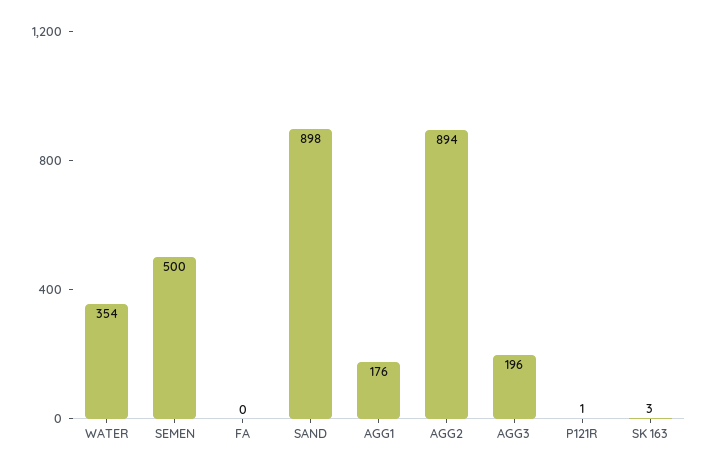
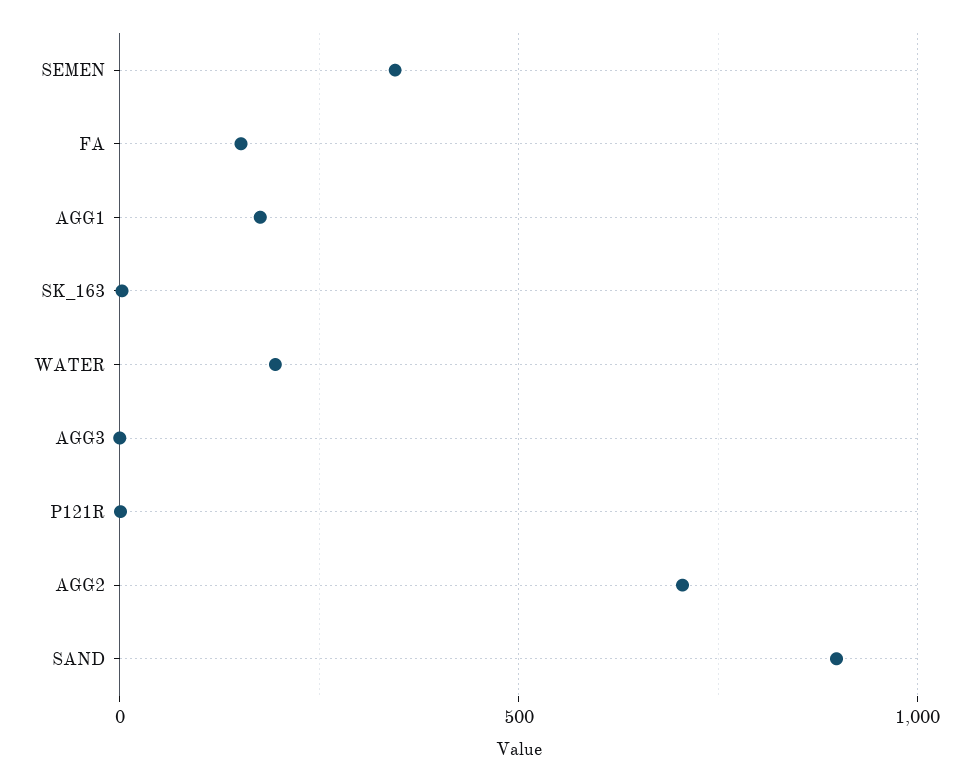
WATER: 354 -> 200
SEMEN: 500 -> 350
FA: 0 -> 150
AGG2: 894 -> 700
AGG3: 196 -> 0

